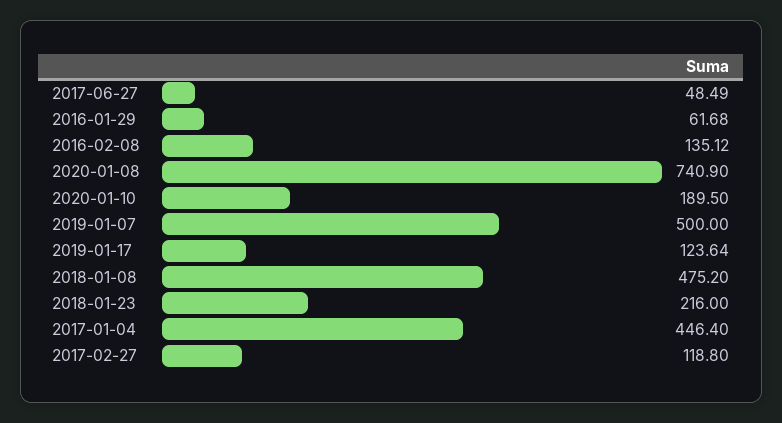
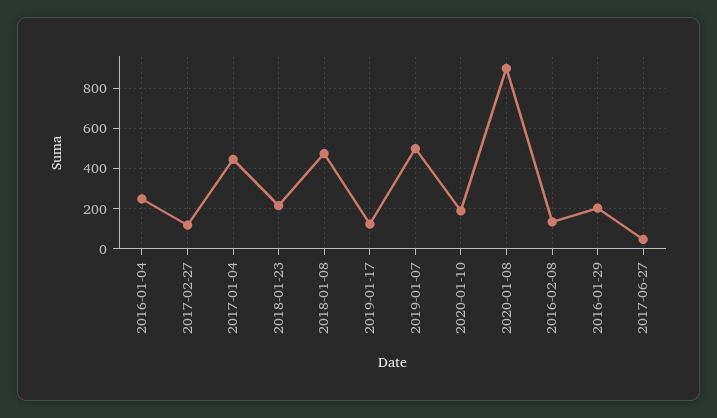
2016-01-29: 61.68 -> 200
2020-01-08: 740.9 -> 900
2016-01-04: none -> 250

